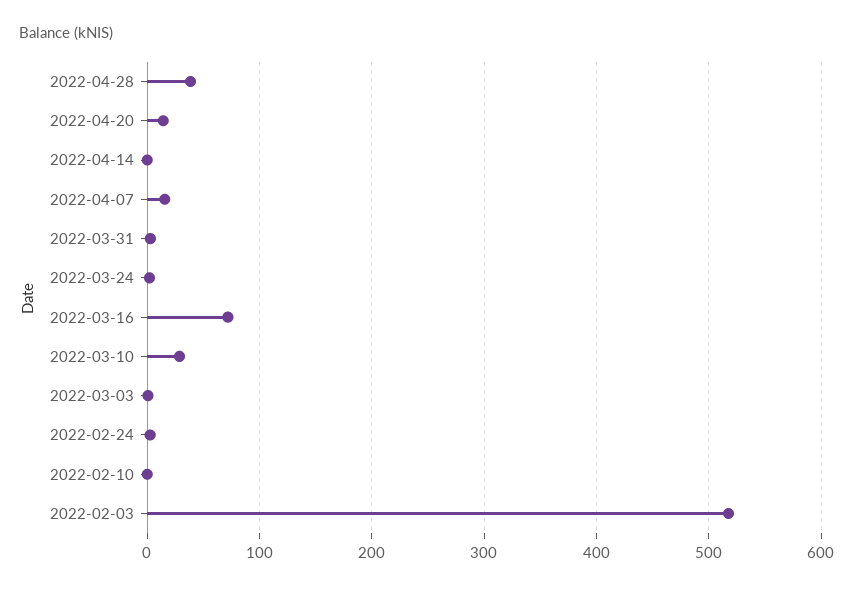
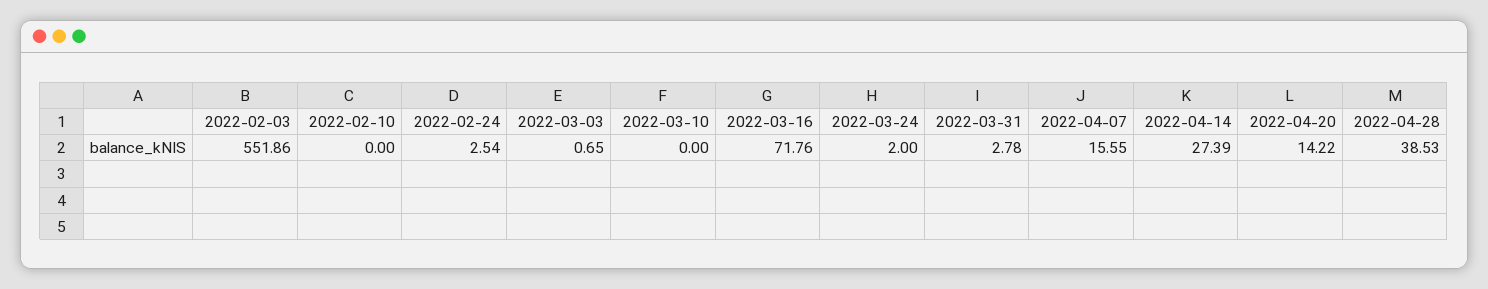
2022-04-14: 0 -> 27.39
2022-03-10: 30 -> 0
2022-02-03: 520 -> 551.86

